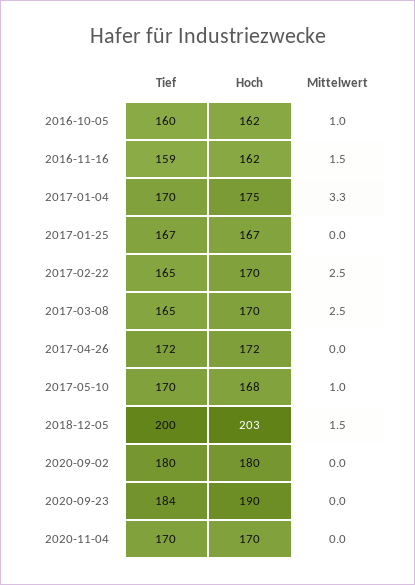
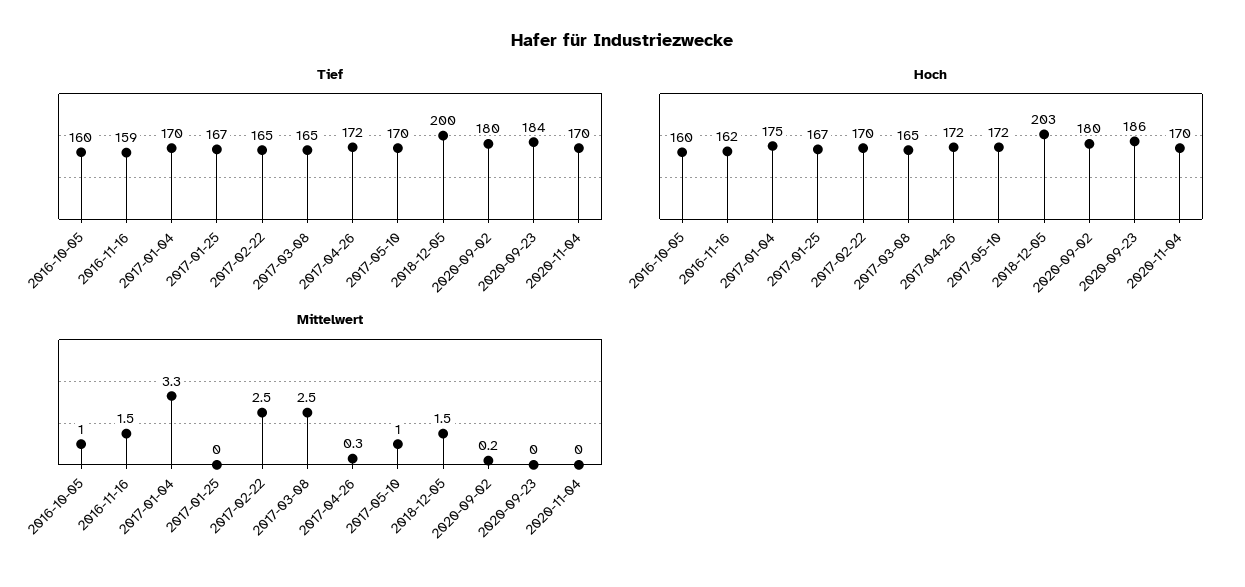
Hoch, 2016-10-05: 162 -> 160
Hoch, 2017-03-08: 170 -> 165
Mittelwert, 2017-04-26: 0 -> 0.3
Hoch, 2017-05-10: 168 -> 172
Mittelwert, 2020-09-02: 0 -> 0.2
Hoch, 2020-09-23: 190 -> 186

